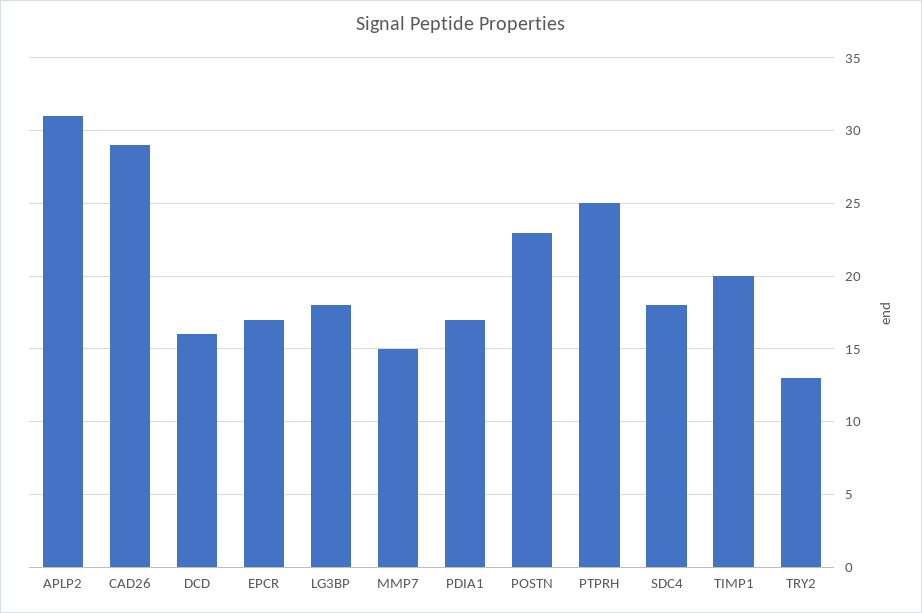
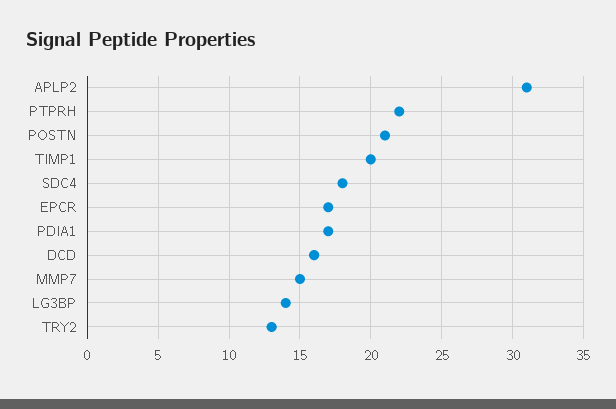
CAD26: 29 -> none
LG3BP: 18 -> 14
POSTN: 23 -> 21
PTPRH: 25 -> 22

